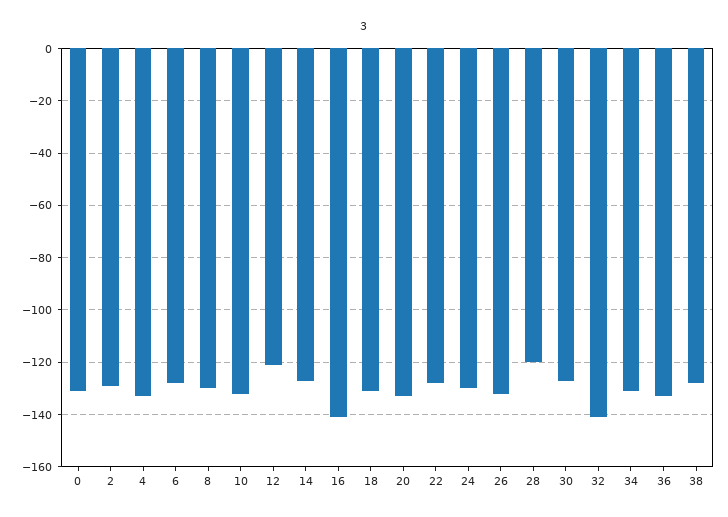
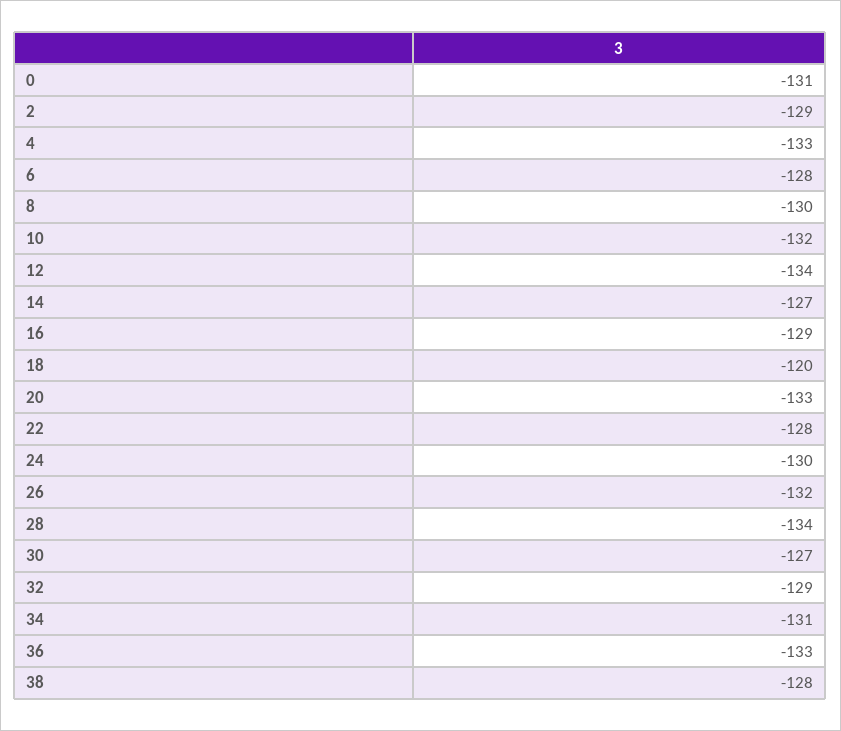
12: -120 -> -134
16: -140 -> -129
18: -130 -> -120
28: -120 -> -134
32: -140 -> -129

